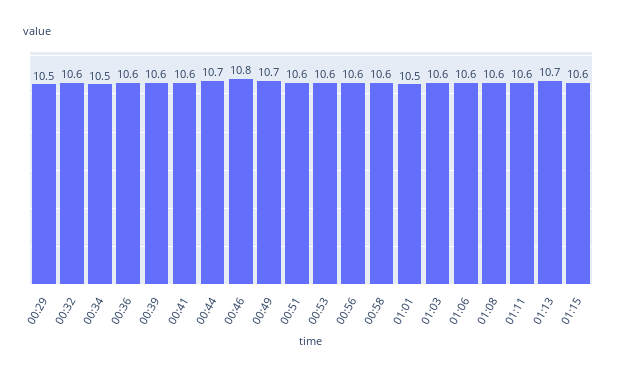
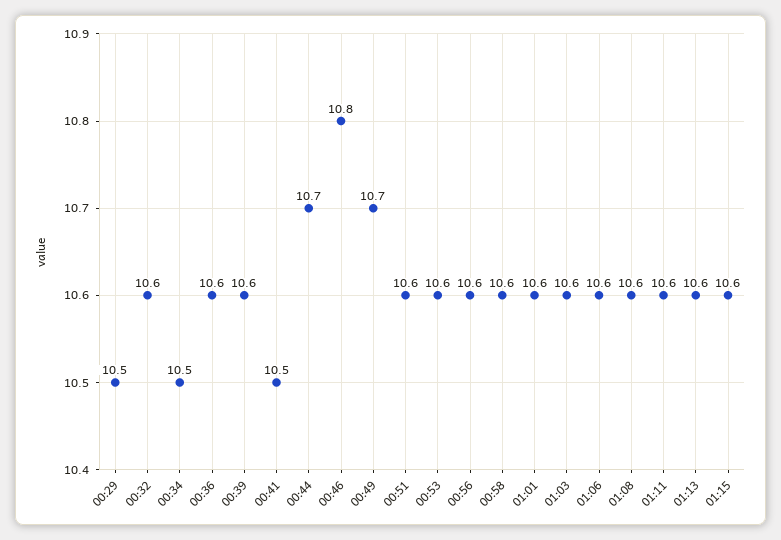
00:41: 10.6 -> 10.5
01:01: 10.5 -> 10.6
01:13: 10.7 -> 10.6

